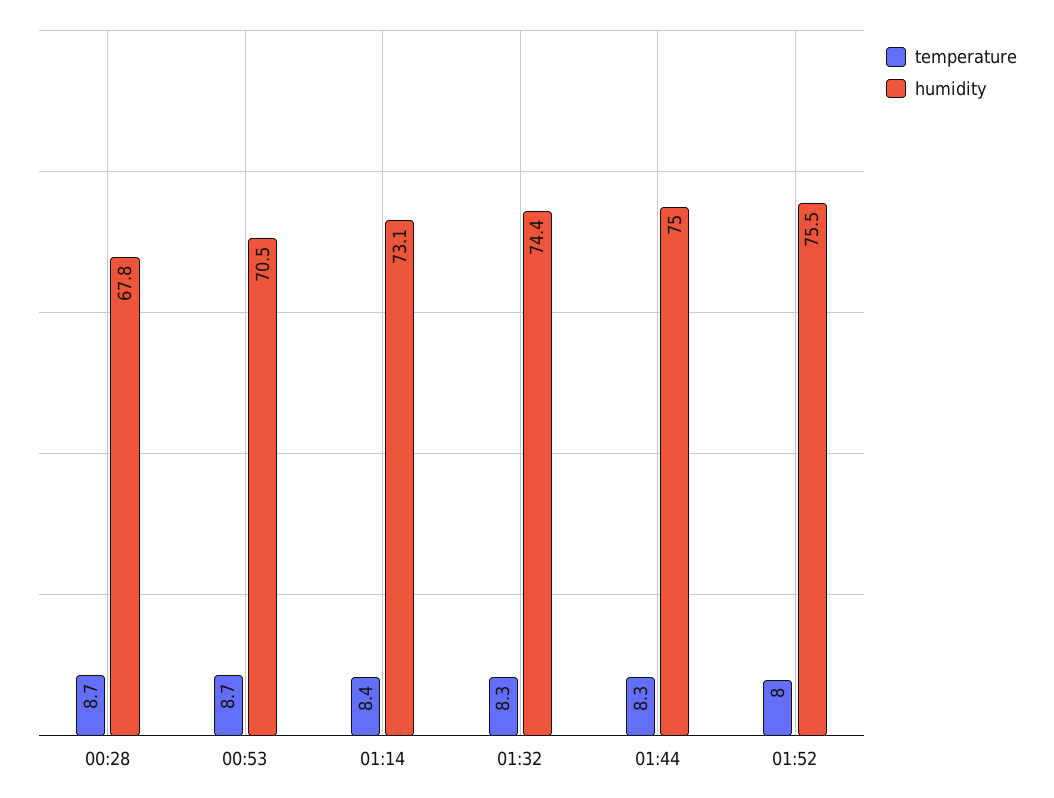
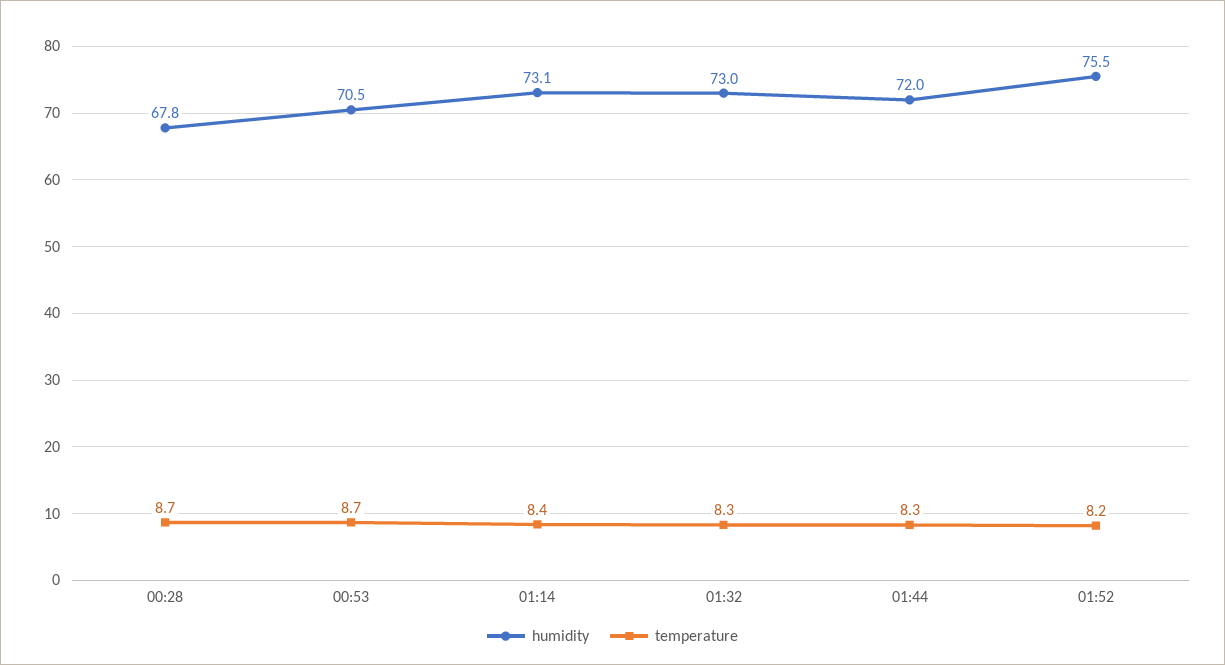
humidity, 01:32: 74.4 -> 73
humidity, 01:44: 75 -> 72
temperature, 01:52: 8 -> 8.2

